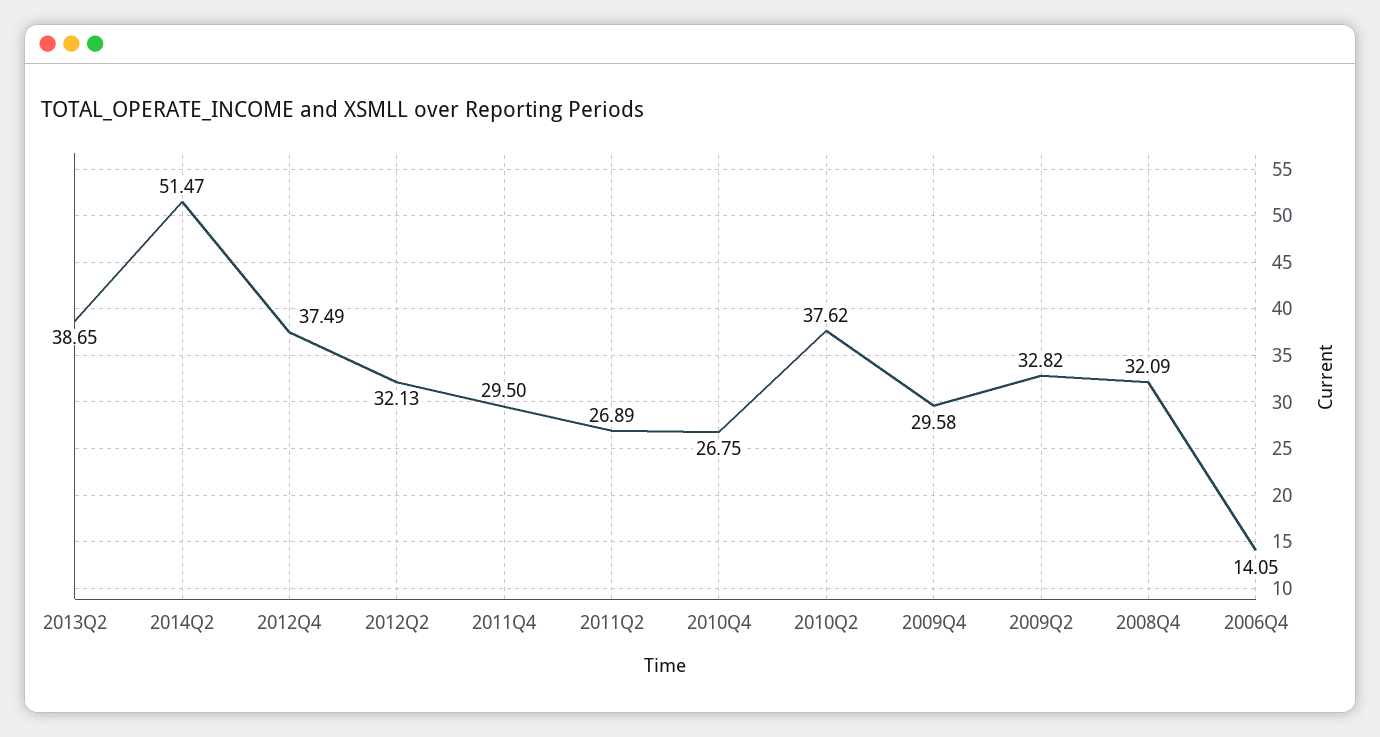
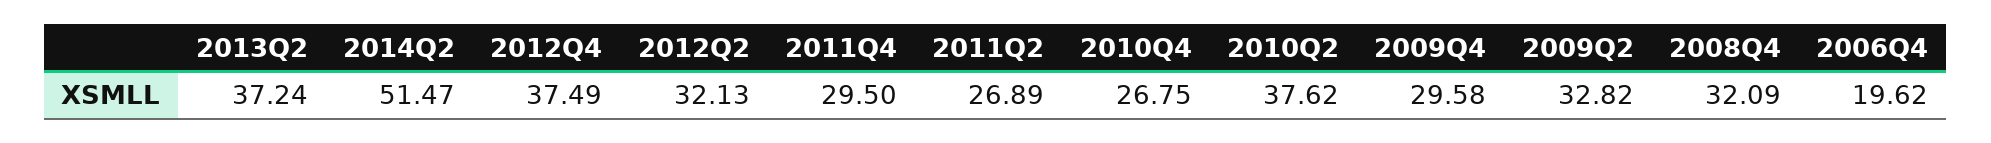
2013Q2: 38.65 -> 37.24
2006Q4: 14.05 -> 19.62

